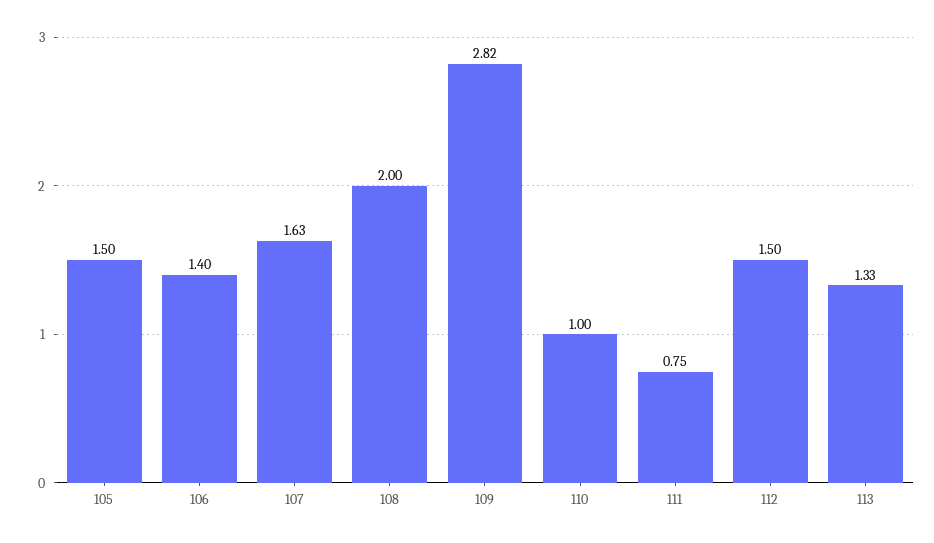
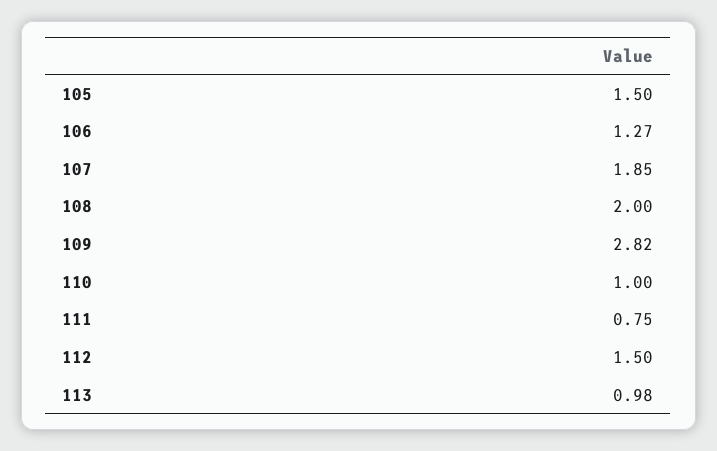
106: 1.4 -> 1.27
107: 1.63 -> 1.85
113: 1.33 -> 0.98

